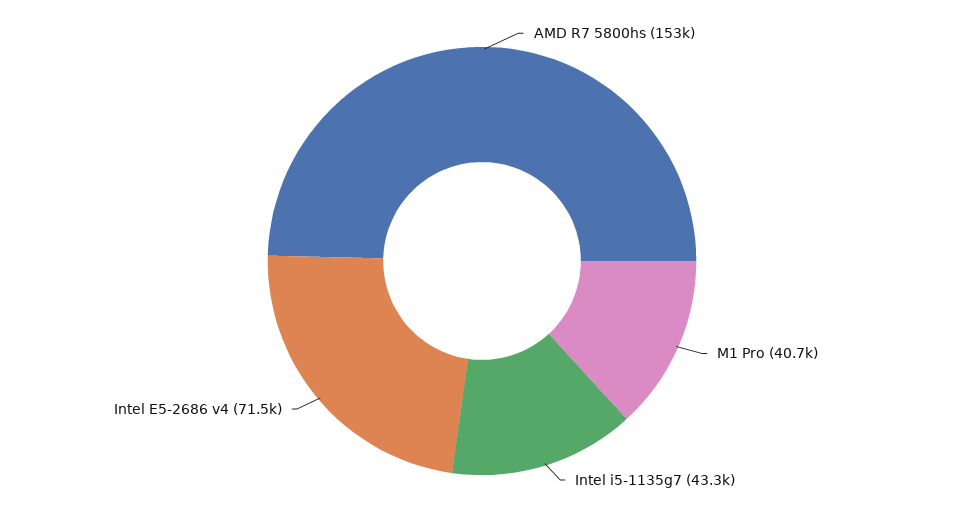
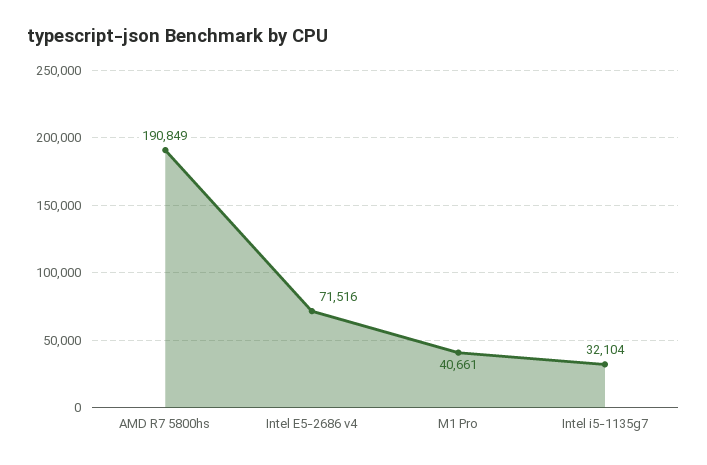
AMD R7 5800hs: 153000 -> 190849
Intel i5-1135g7: 43300 -> 32104

